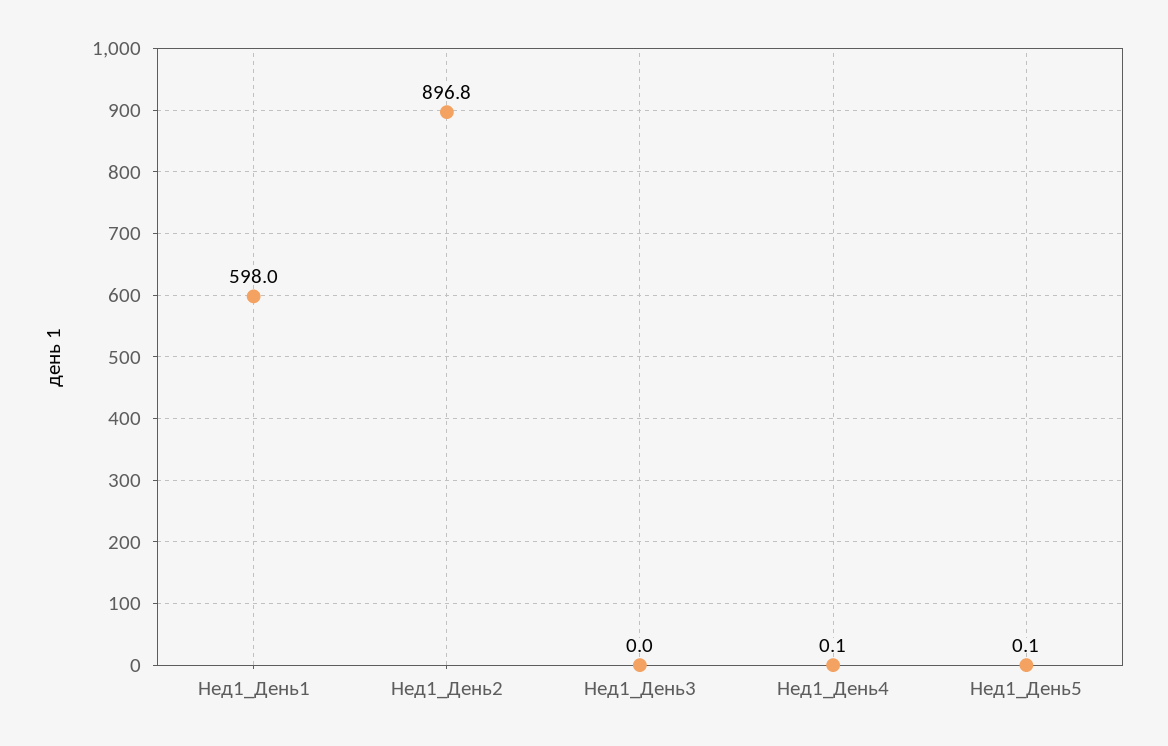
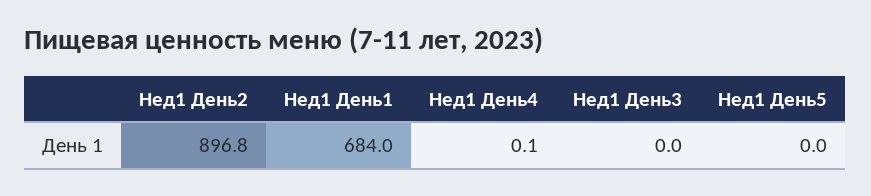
Нед1_День1: 598 -> 684
Нед1_День5: 0.1 -> 0

